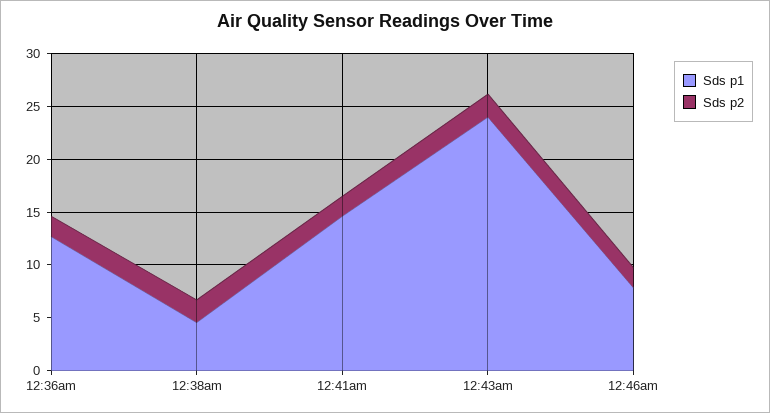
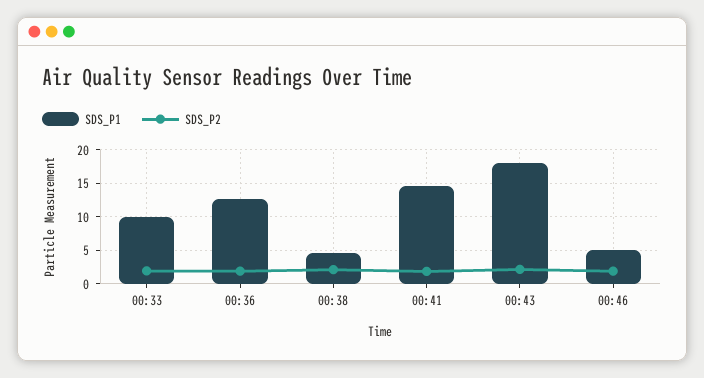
Sds p1, 12:43am: 24 -> 18
Sds p1, 12:46am: 8 -> 5
Sds p1, 00:33: none -> 10
Sds p2, 00:33: none -> 2

